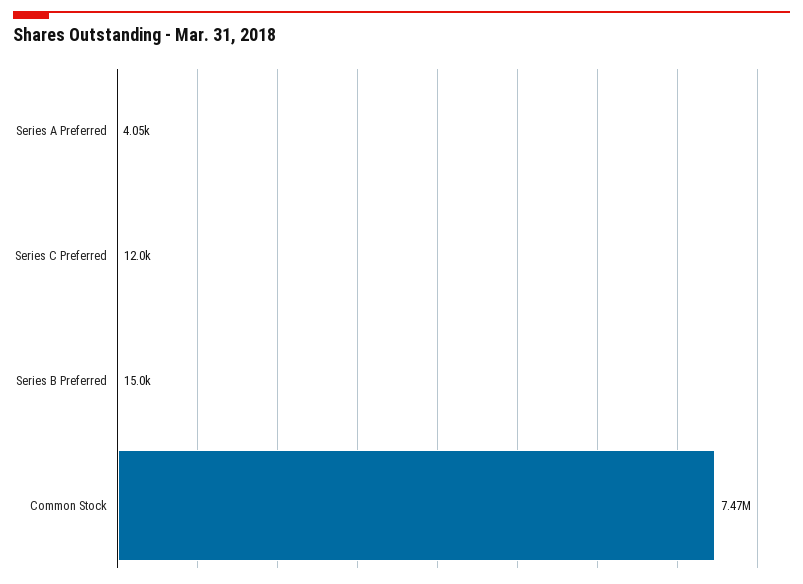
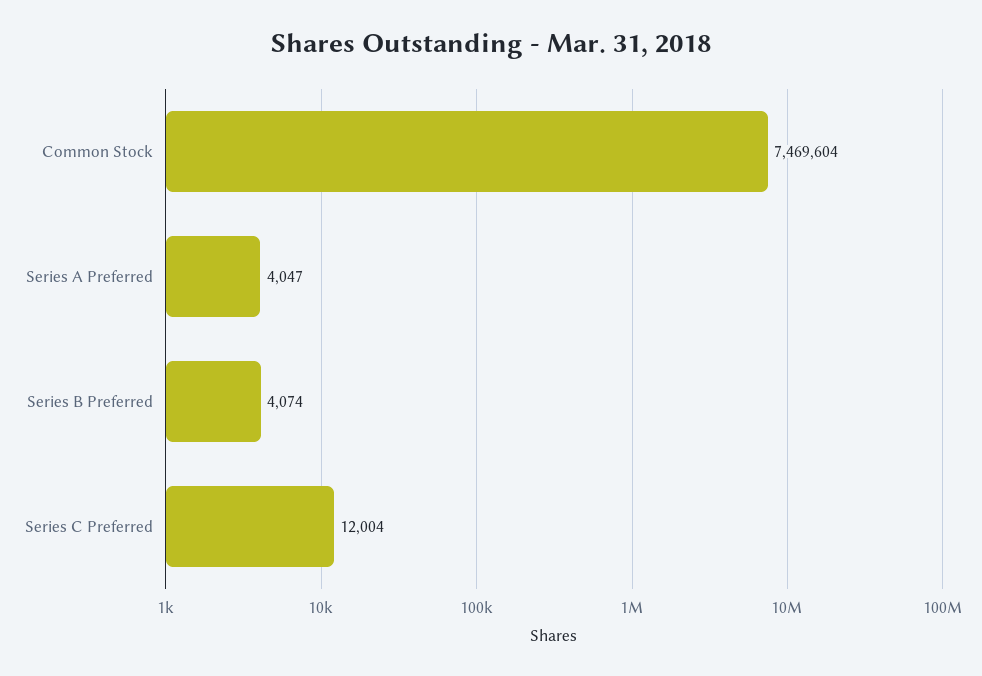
Series B Preferred: 15000 -> 4074

